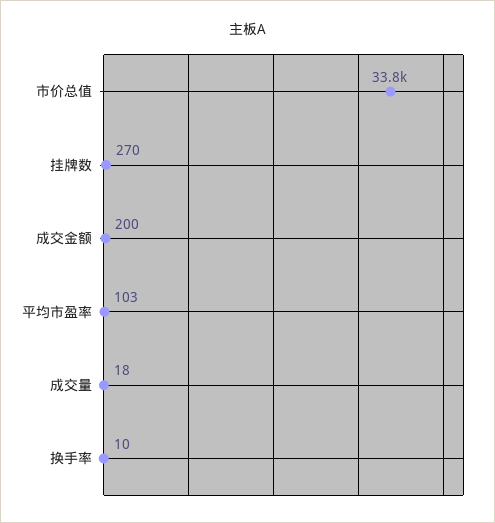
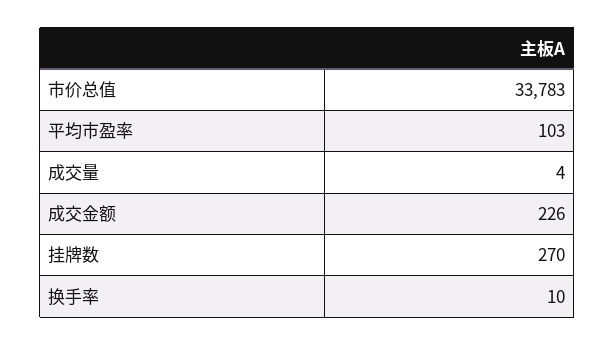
成交金额: 200 -> 226
成交量: 18 -> 4

